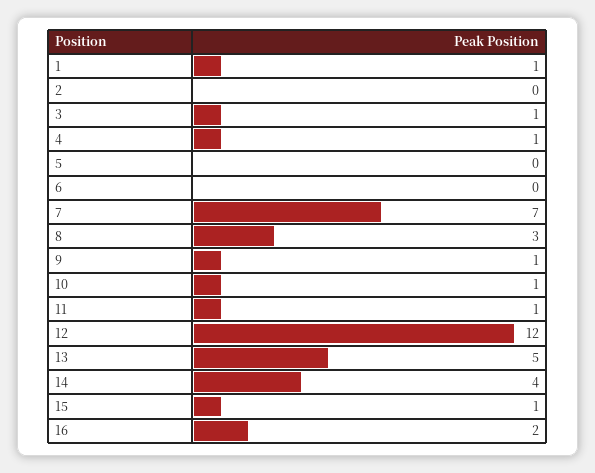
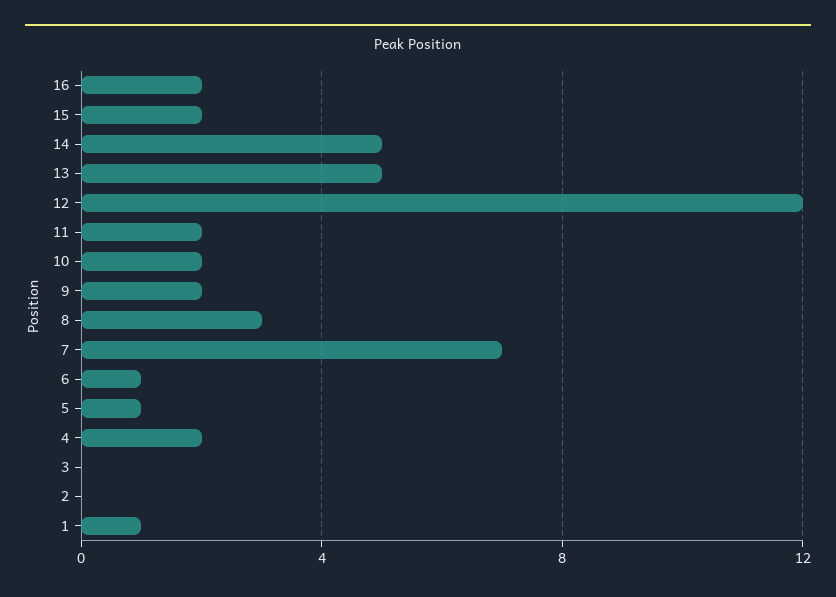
3: 1 -> 0
4: 1 -> 2
5: 0 -> 1
6: 0 -> 1
9: 1 -> 2
10: 1 -> 2
11: 1 -> 2
14: 4 -> 5
15: 1 -> 2

